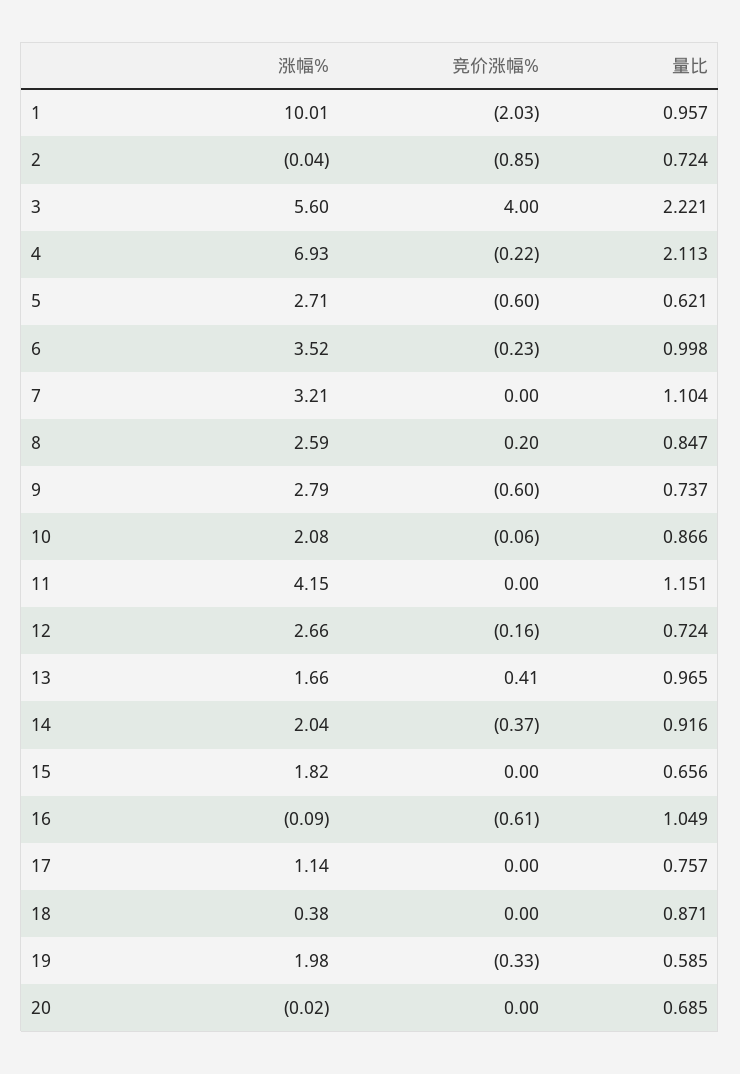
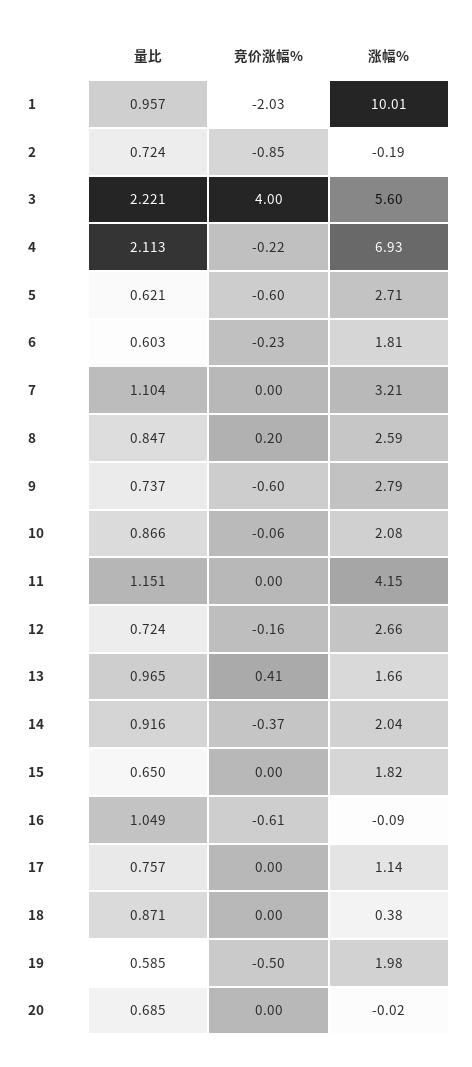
涨幅%, 2: -0.04 -> -0.19
涨幅%, 6: 3.52 -> 1.81
量比, 6: 0.998 -> 0.603
量比, 15: 0.656 -> 0.65
竞价涨幅%, 19: -0.33 -> -0.5

